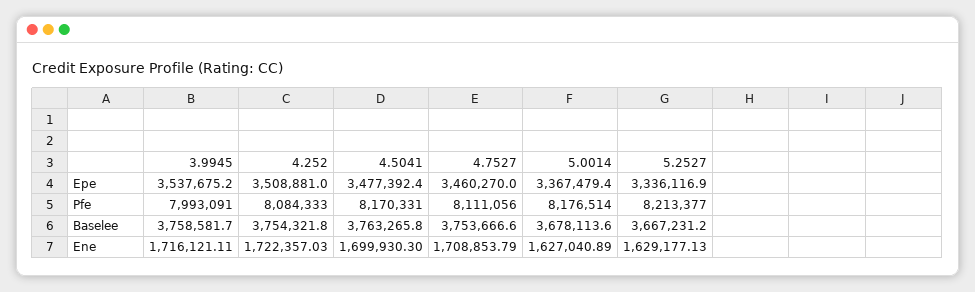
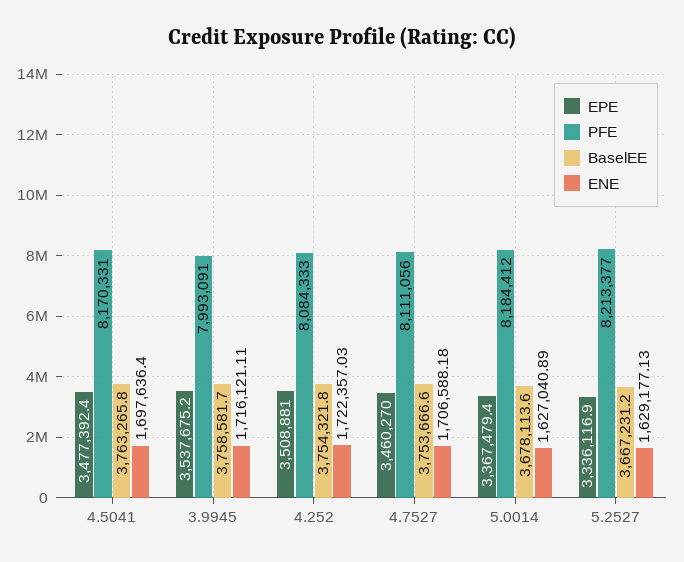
Pfe, 5.0014: 8176514 -> 8184412
Ene, 4.5041: 1699930.3 -> 1697636.4
Ene, 4.7527: 1708853.79 -> 1706588.18

